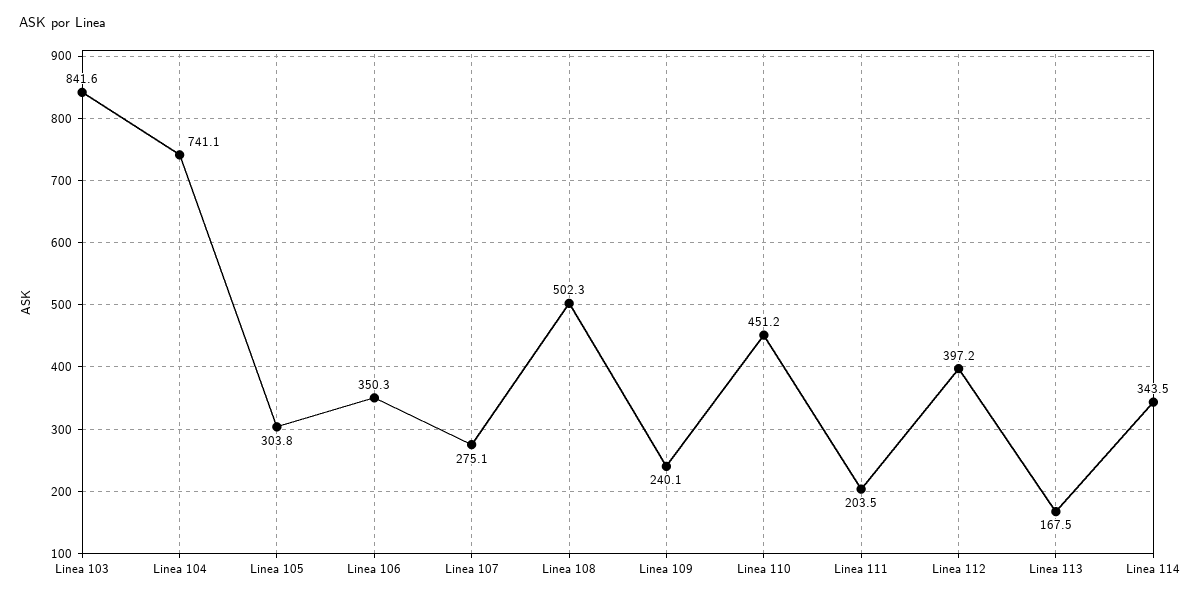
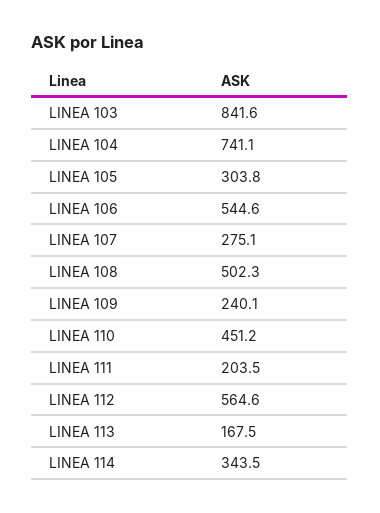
Linea 106: 350.3 -> 544.6
Linea 112: 397.2 -> 564.6

